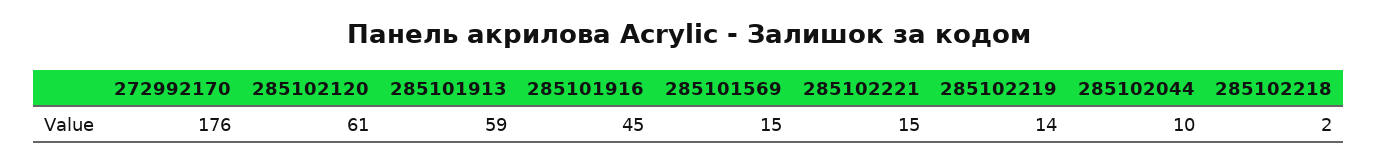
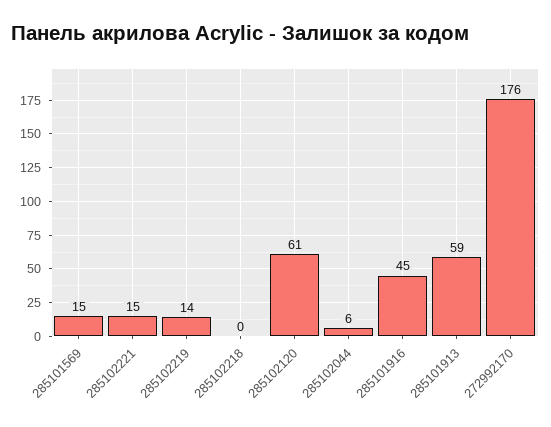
285102044: 10 -> 6
285102218: 2 -> 0

